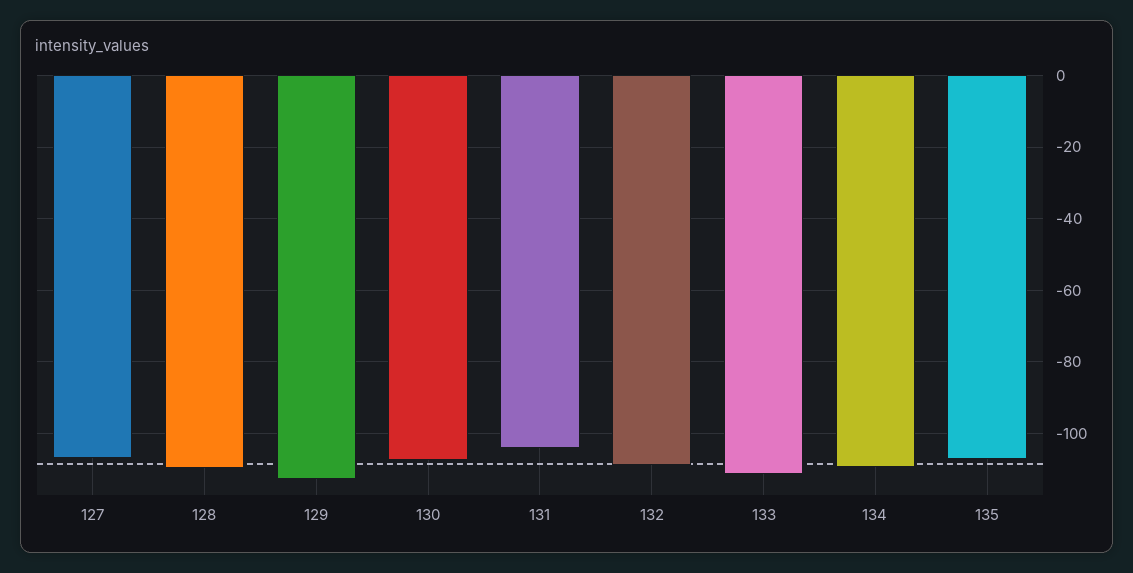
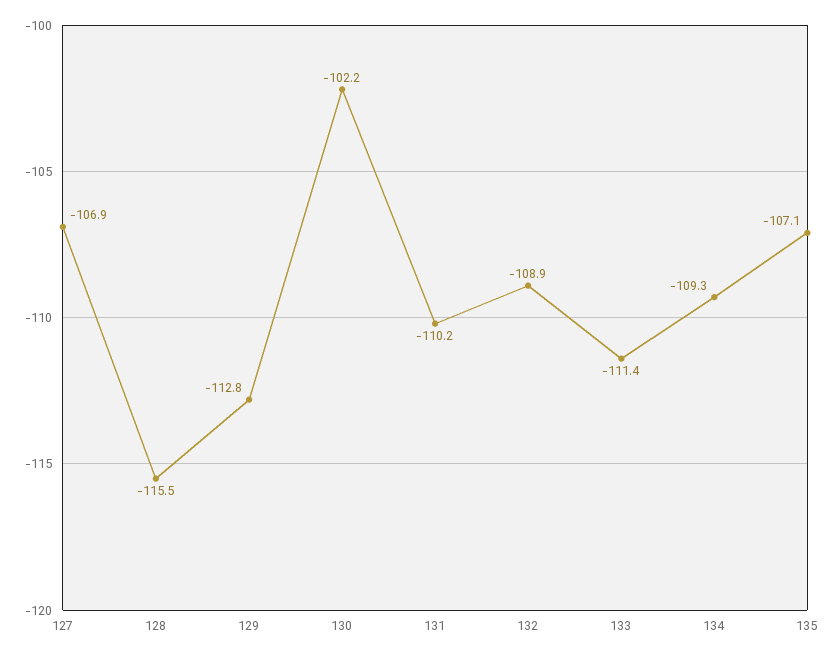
128: -110 -> -115.5
130: -108 -> -102.2
131: -104 -> -110.2

